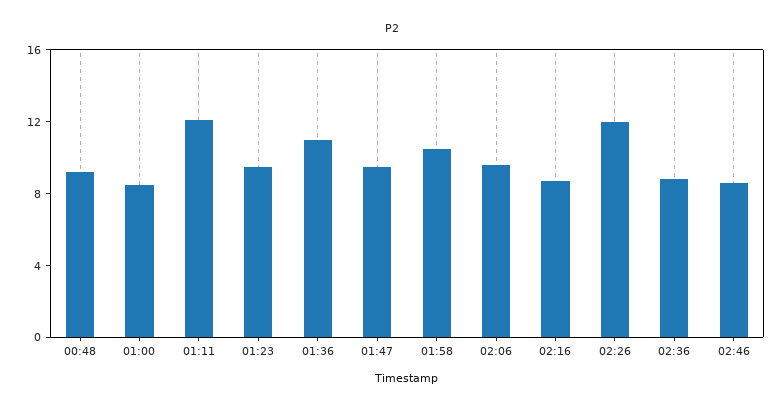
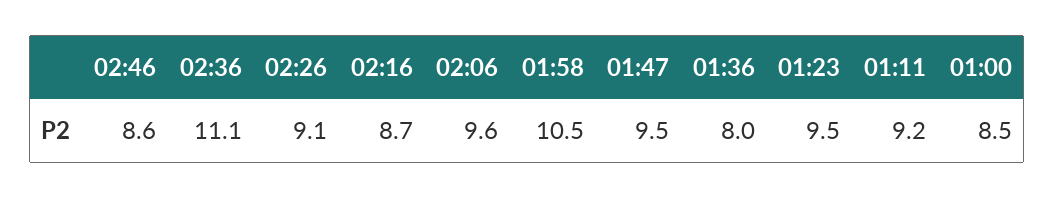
00:48: 9 -> none
01:11: 12 -> 9.2
01:36: 11 -> 8
02:26: 12 -> 9.1
02:36: 9 -> 11.1

